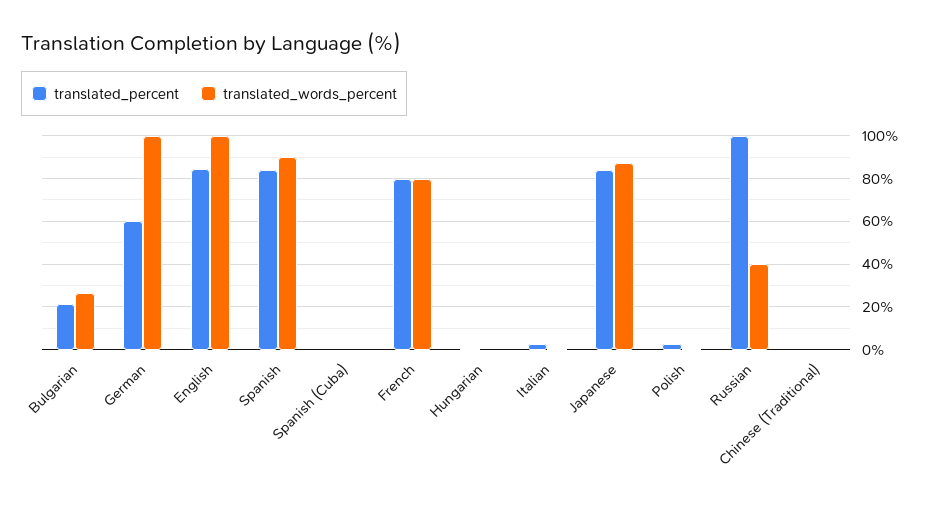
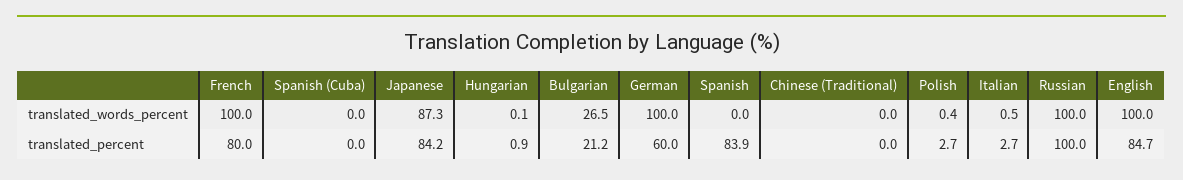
translated_words_percent, Spanish: 90 -> 0
translated_words_percent, French: 80 -> 100
translated_words_percent, Russian: 40 -> 100

